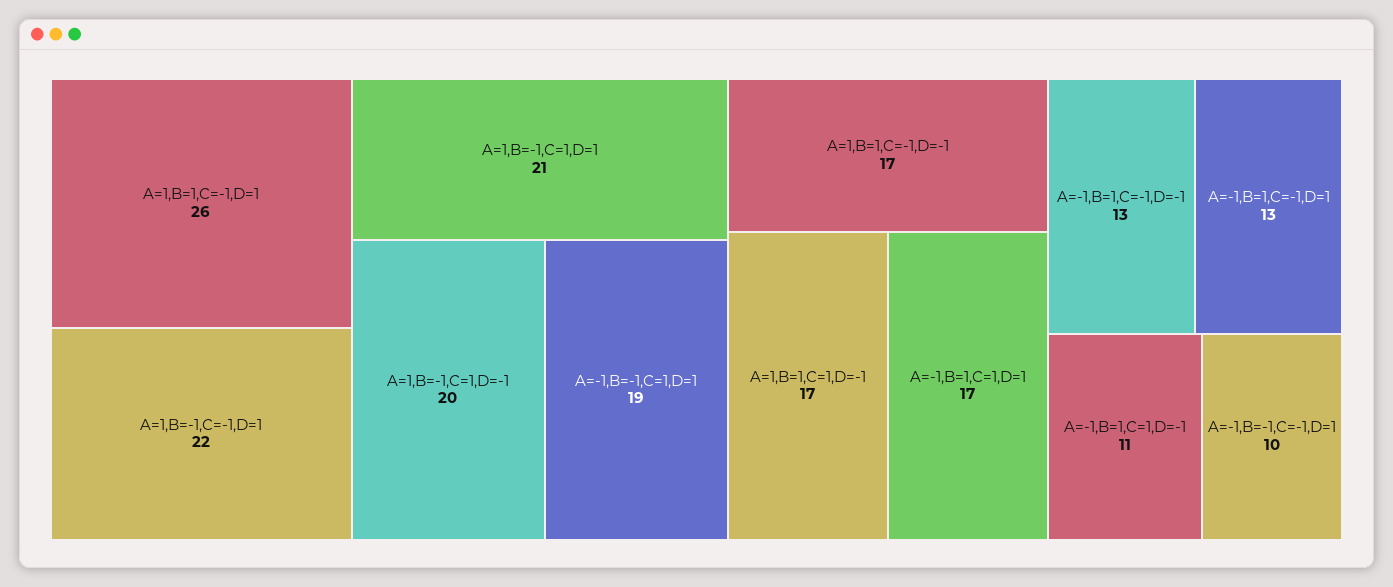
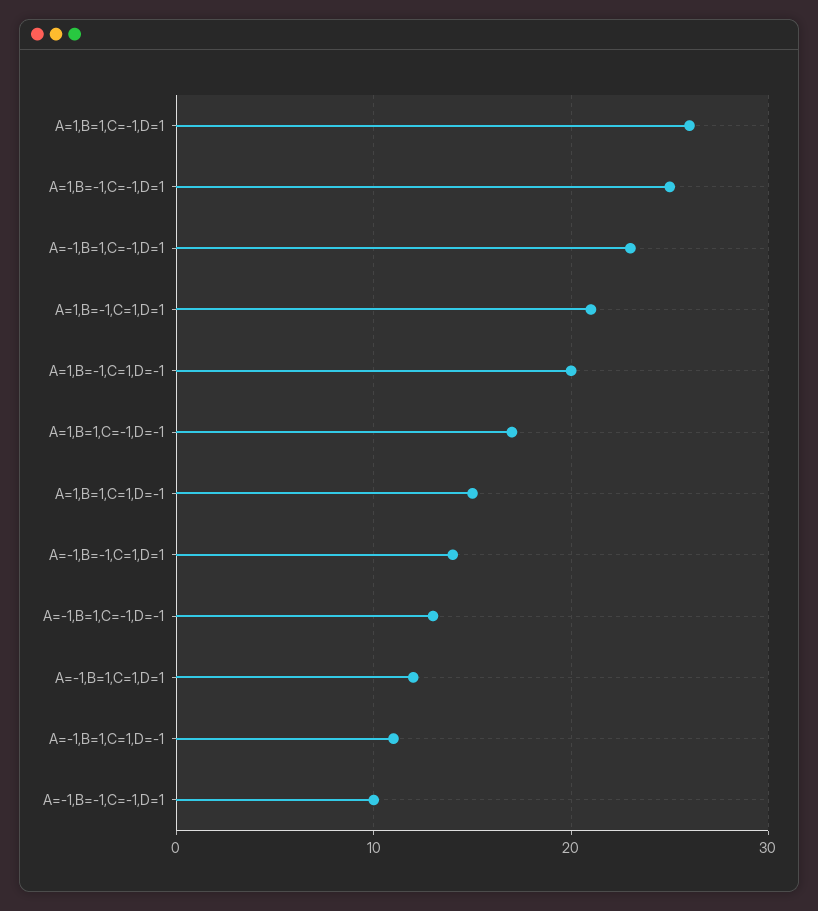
A=1,B=-1,C=-1,D=1: 22 -> 25
A=-1,B=-1,C=1,D=1: 19 -> 14
A=1,B=1,C=1,D=-1: 17 -> 15
A=-1,B=1,C=1,D=1: 17 -> 12
A=-1,B=1,C=-1,D=1: 13 -> 23

